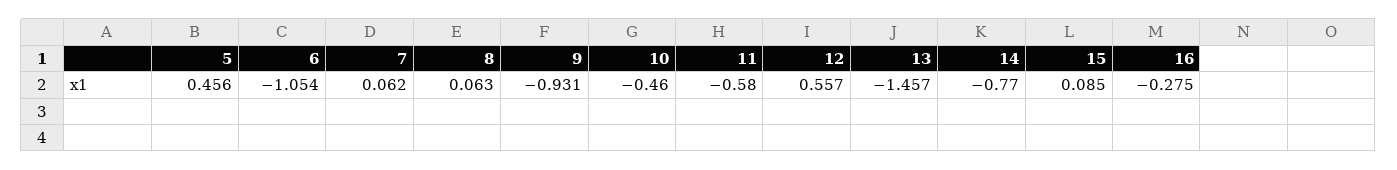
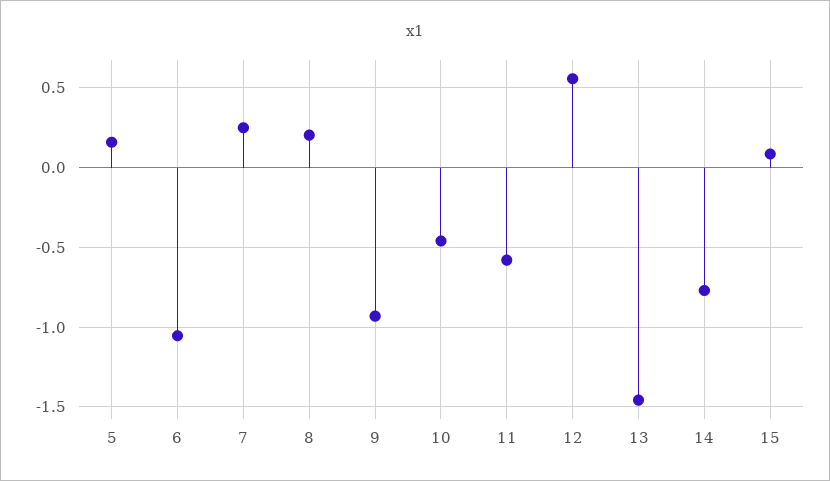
5: 0.456 -> 0.15
7: 0.062 -> 0.25
8: 0.063 -> 0.2
16: -0.275 -> none

